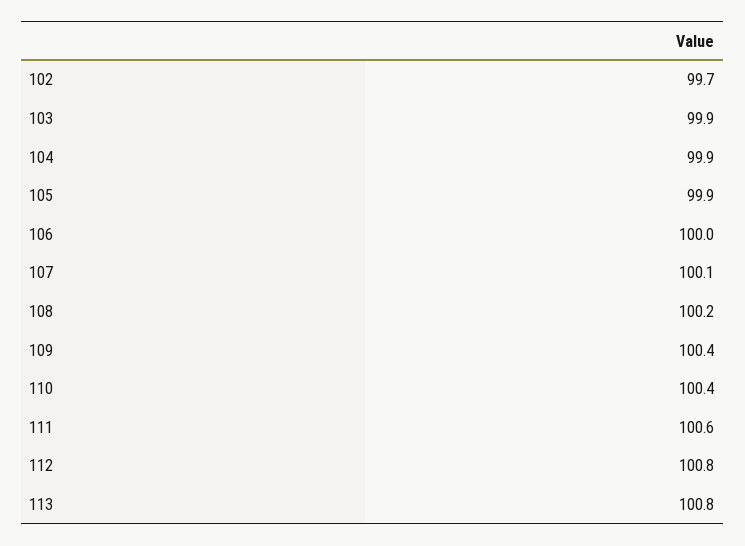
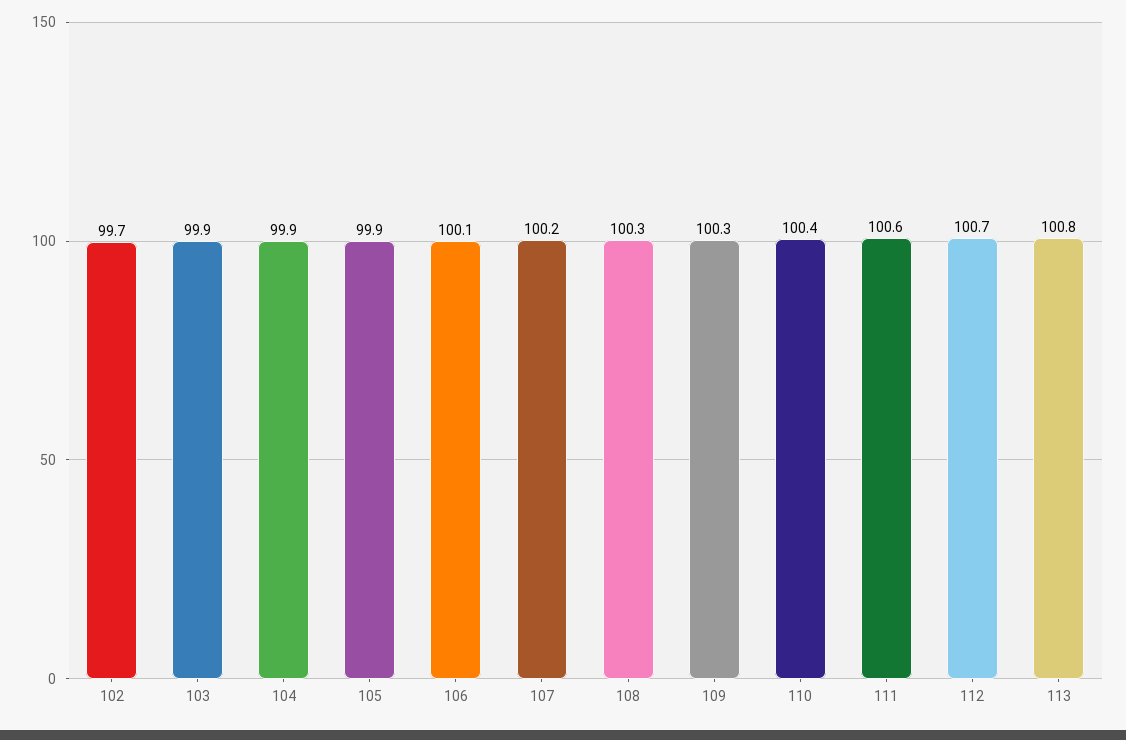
106: 100 -> 100.1
107: 100.1 -> 100.2
108: 100.2 -> 100.3
109: 100.4 -> 100.3
112: 100.8 -> 100.7

